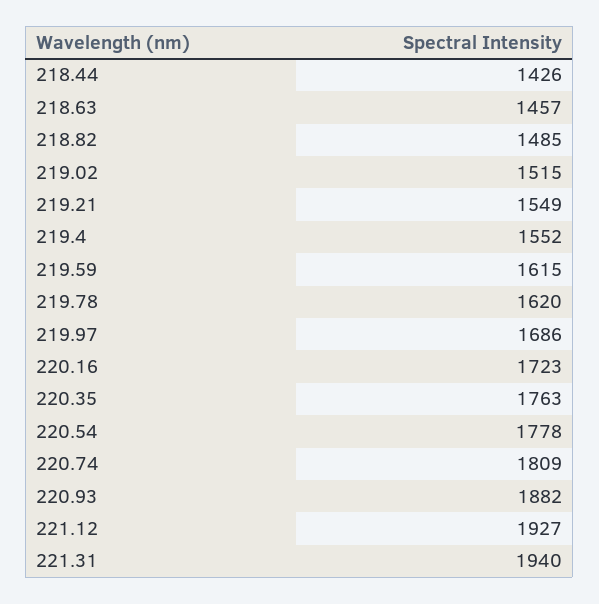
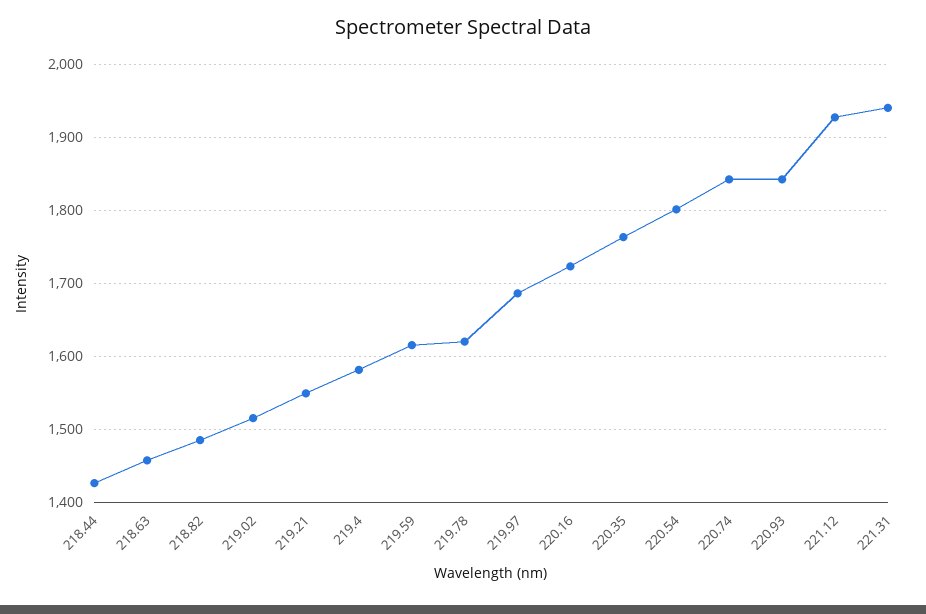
219.4: 1552 -> 1580
220.54: 1778 -> 1800
220.74: 1809 -> 1840
220.93: 1882 -> 1840

